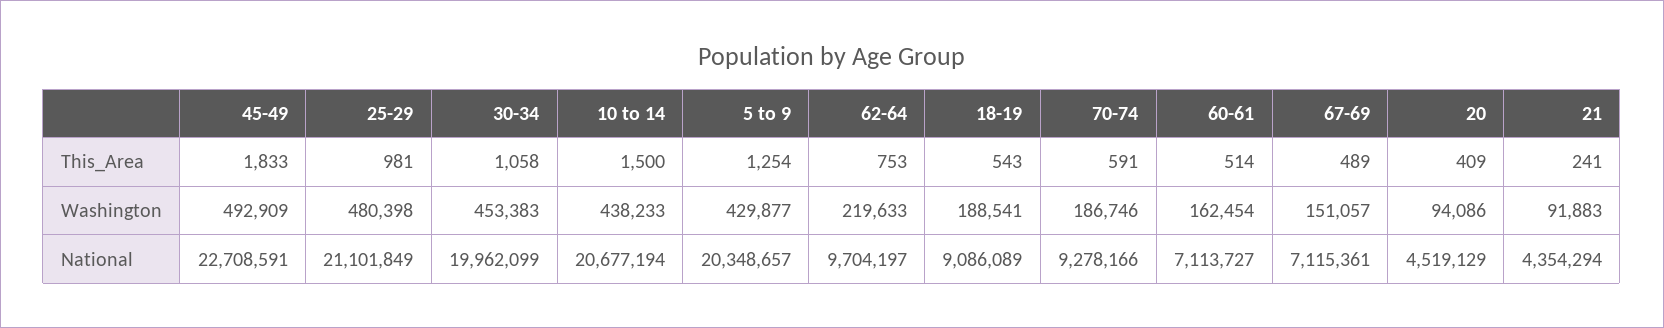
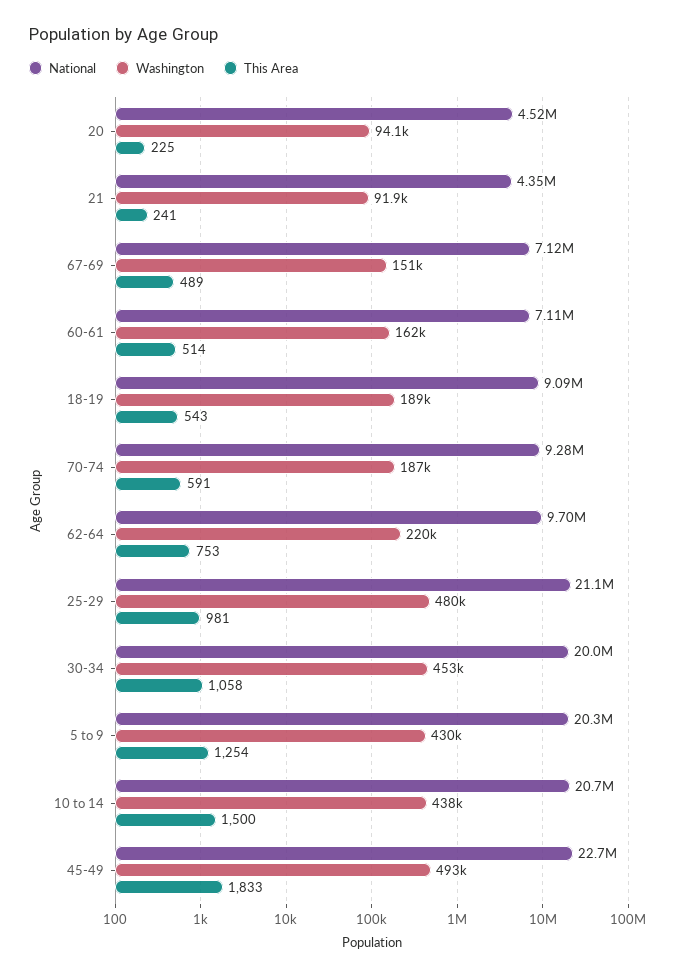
This_Area, 20: 409 -> 225

